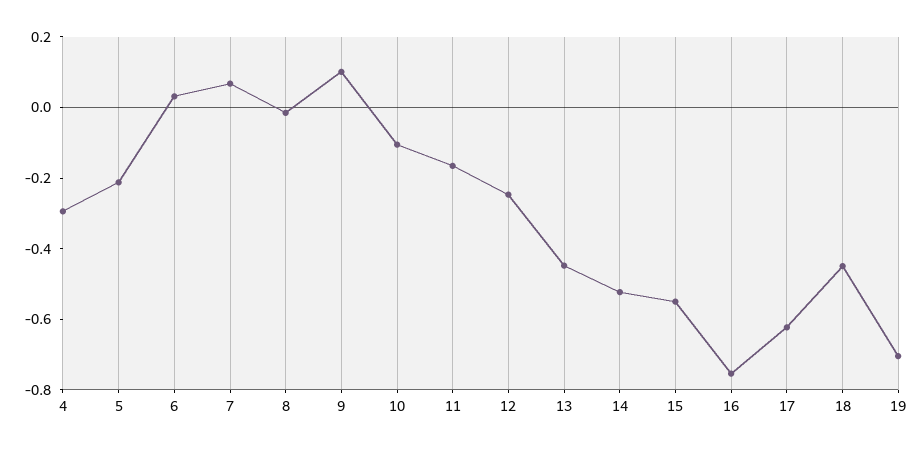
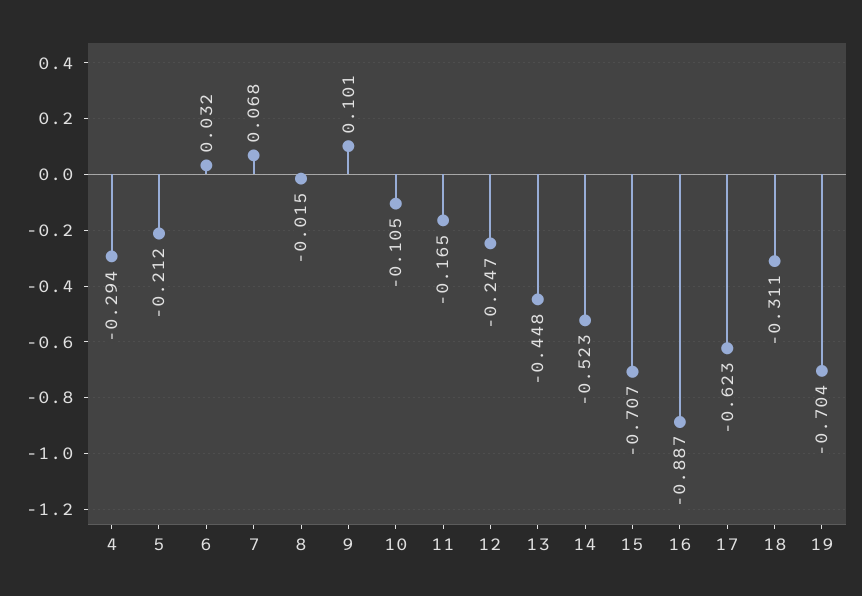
15: -0.55 -> -0.707
16: -0.75 -> -0.887
18: -0.45 -> -0.311

